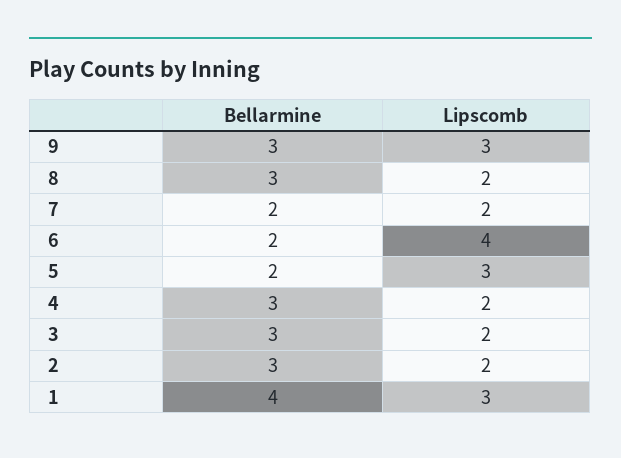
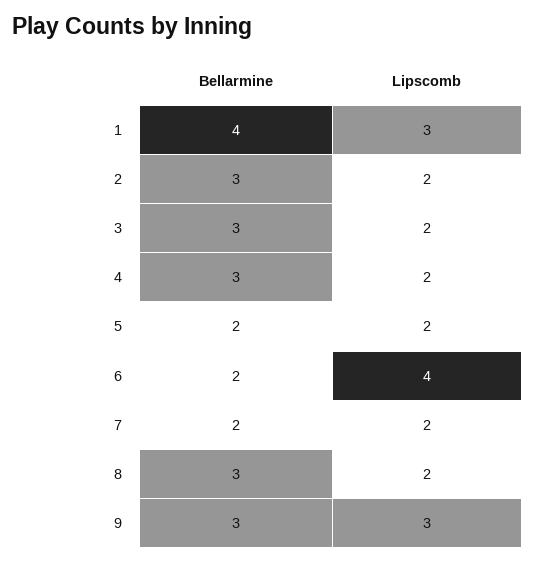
Lipscomb, 5: 3 -> 2

